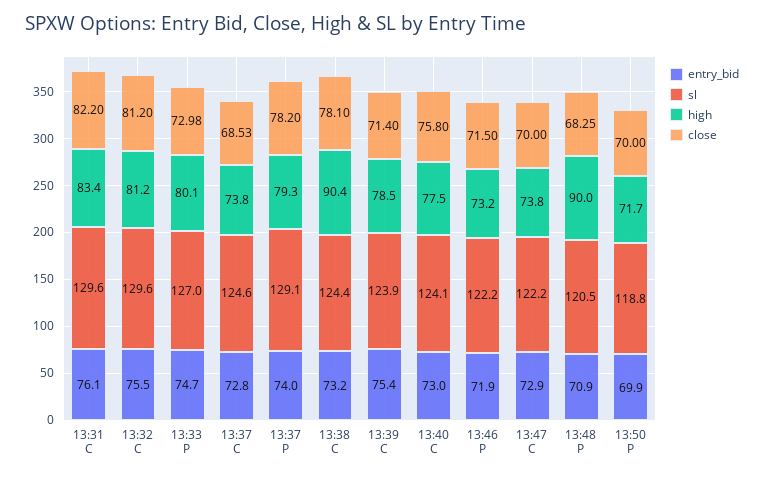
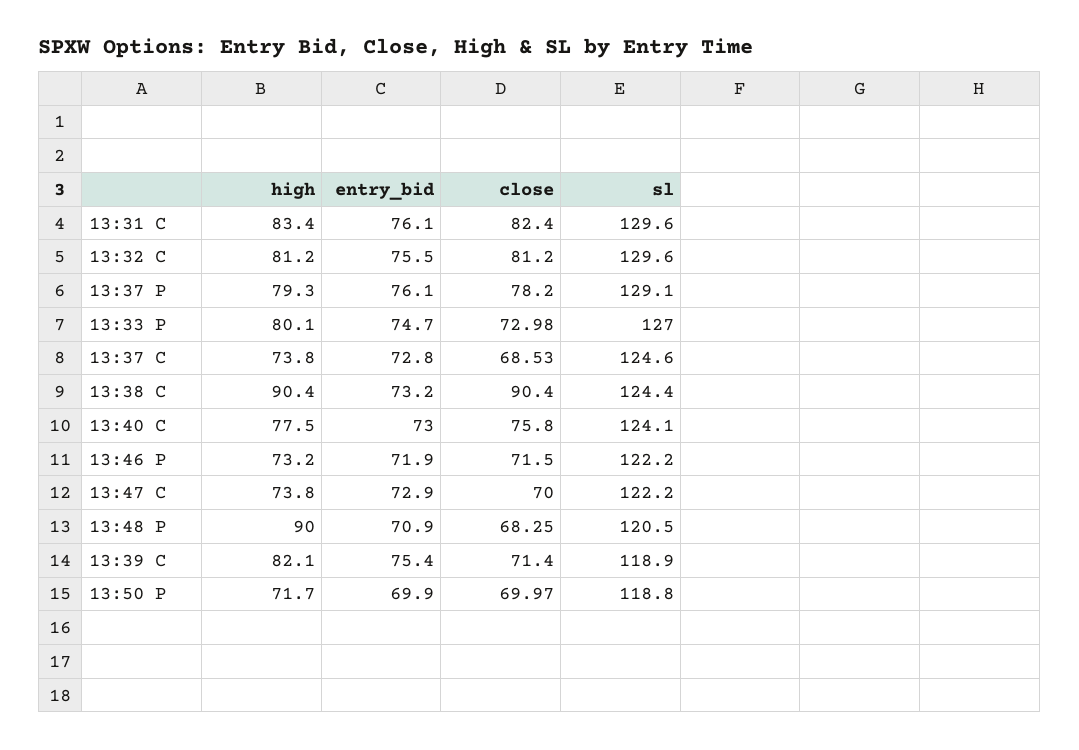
close, 13:31 C: 82.2 -> 82.4
entry_bid, 13:37 P: 74 -> 76.1
close, 13:38 C: 78.1 -> 90.4
sl, 13:39 C: 123.9 -> 118.9
high, 13:39 C: 78.5 -> 82.1
close, 13:50 P: 70 -> 69.97

